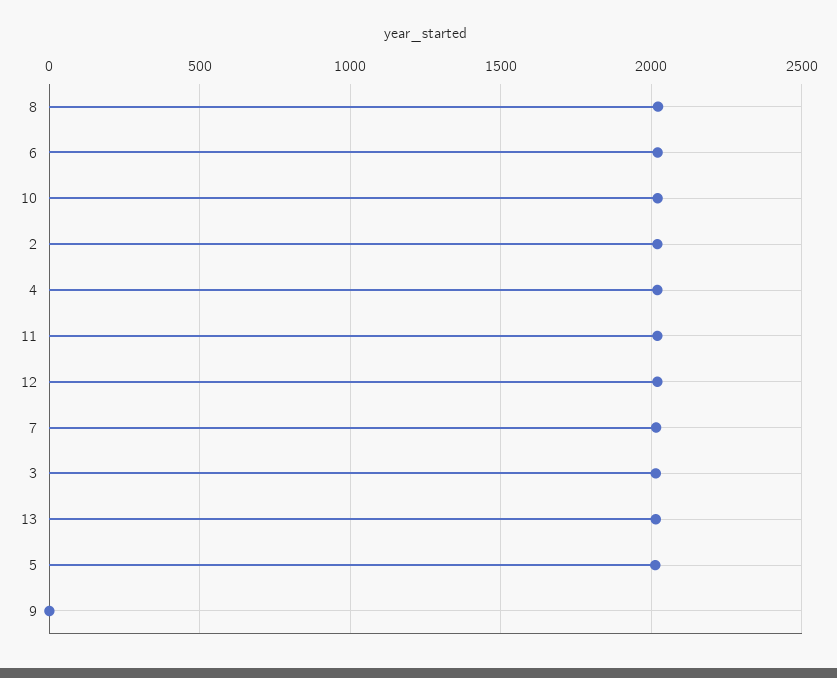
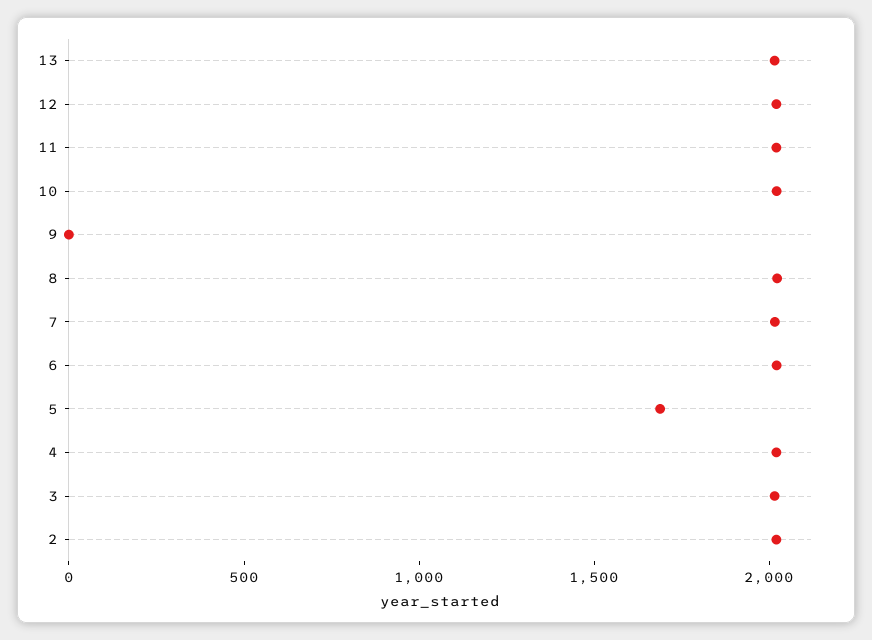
5: 2000 -> 1700

